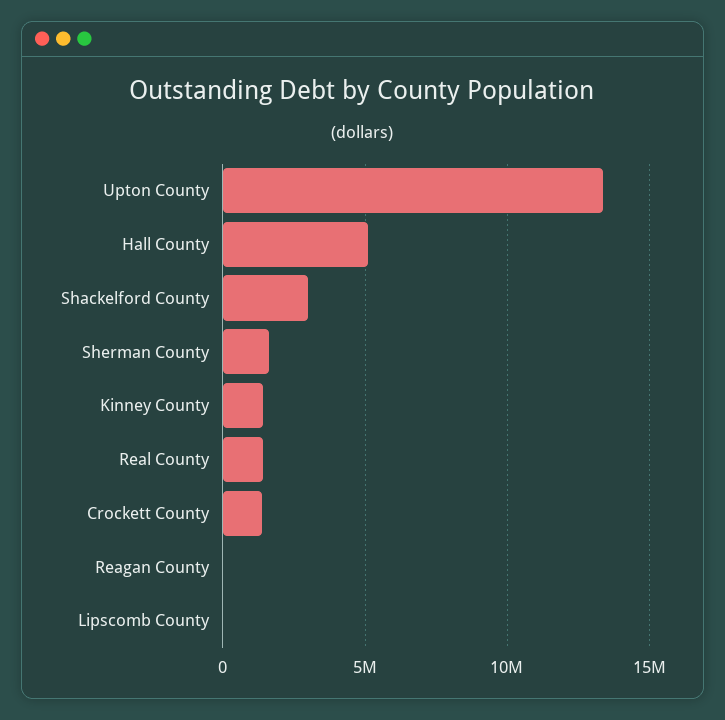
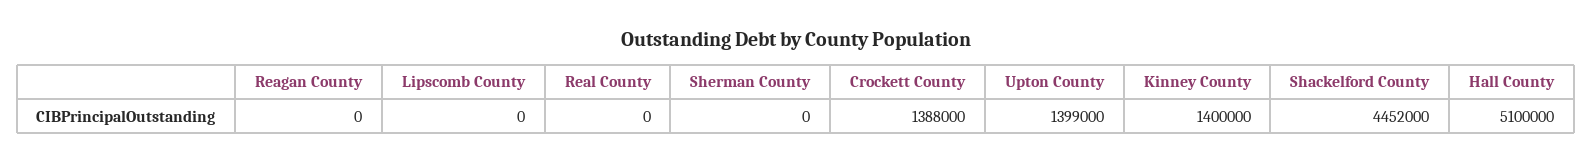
Upton County: 13500000 -> 1399000
Shackelford County: 3000000 -> 4452000
Sherman County: 1500000 -> 0
Real County: 1500000 -> 0

